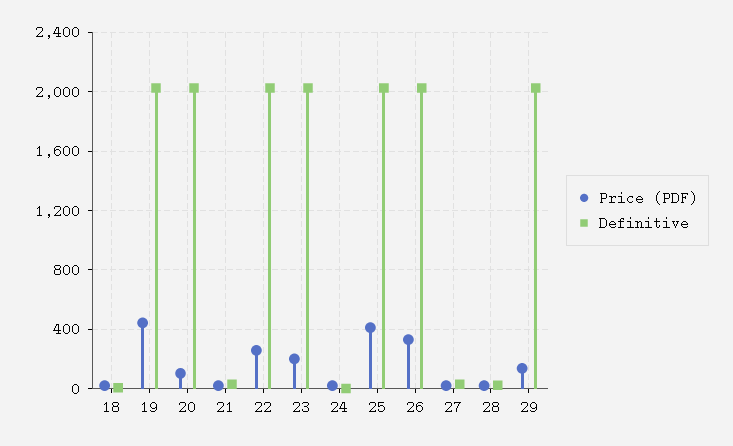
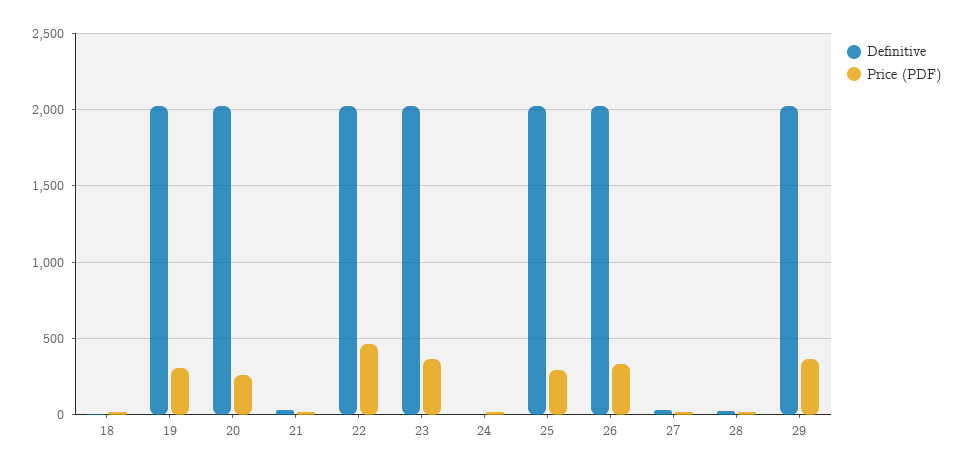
Price (PDF), 19: 450 -> 300
Price (PDF), 20: 100 -> 250
Price (PDF), 22: 250 -> 450
Price (PDF), 23: 200 -> 350
Price (PDF), 25: 400 -> 300
Price (PDF), 29: 150 -> 350

